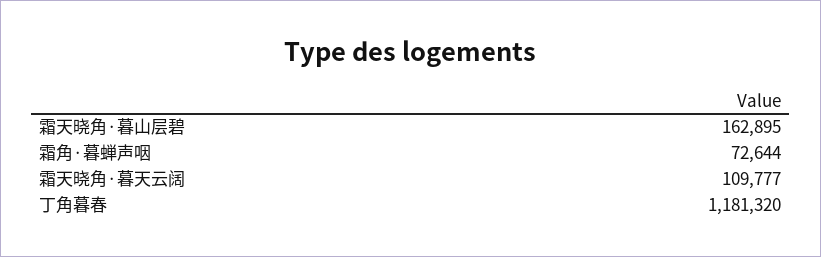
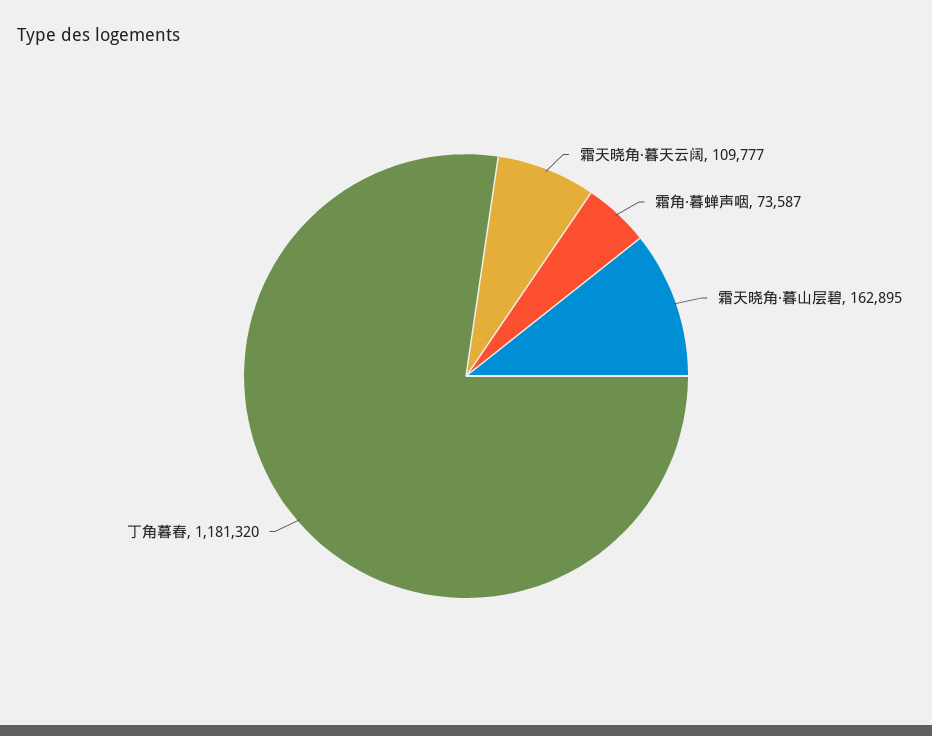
霜角·暮蝉声咽: 72644 -> 73587

